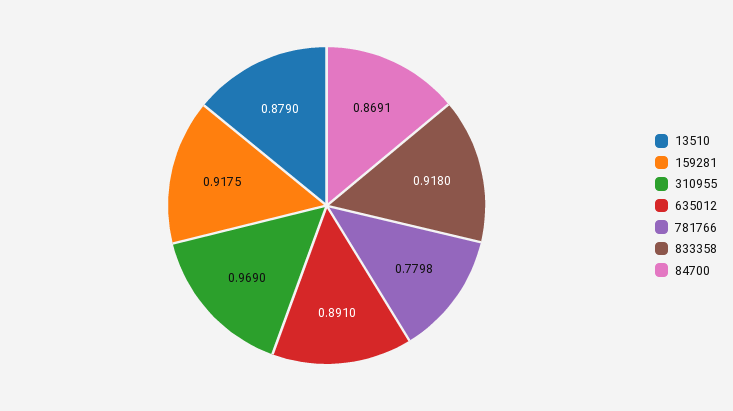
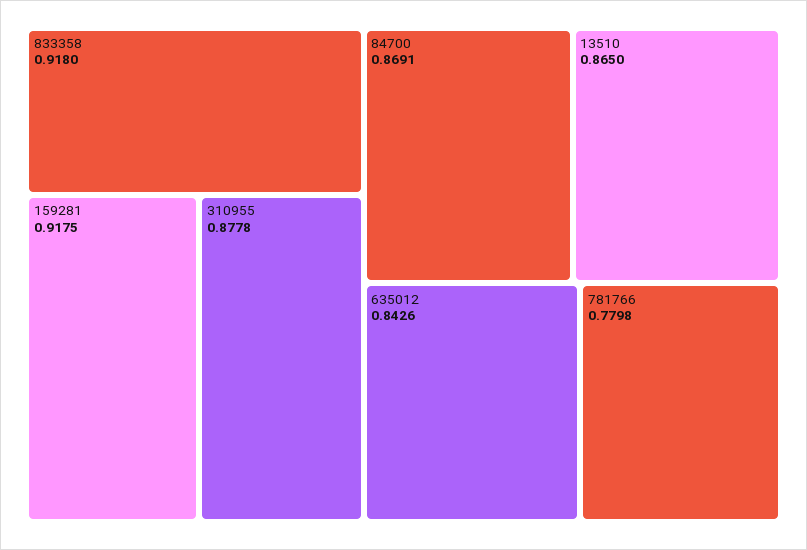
13510: 0.879 -> 0.865
310955: 0.969 -> 0.8778
635012: 0.891 -> 0.8426

